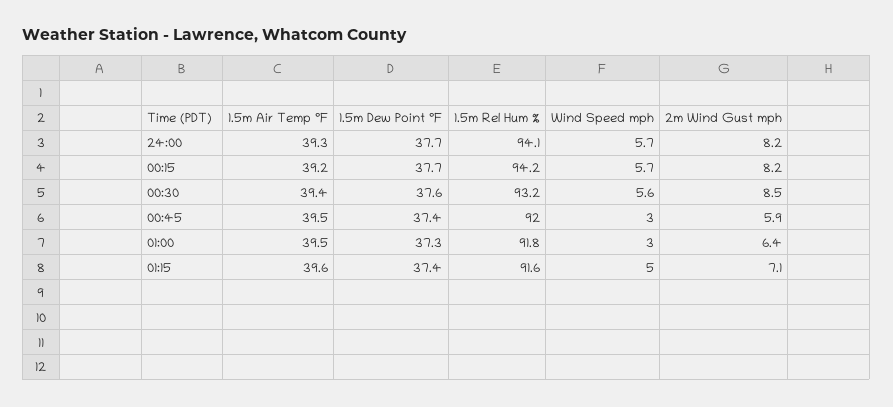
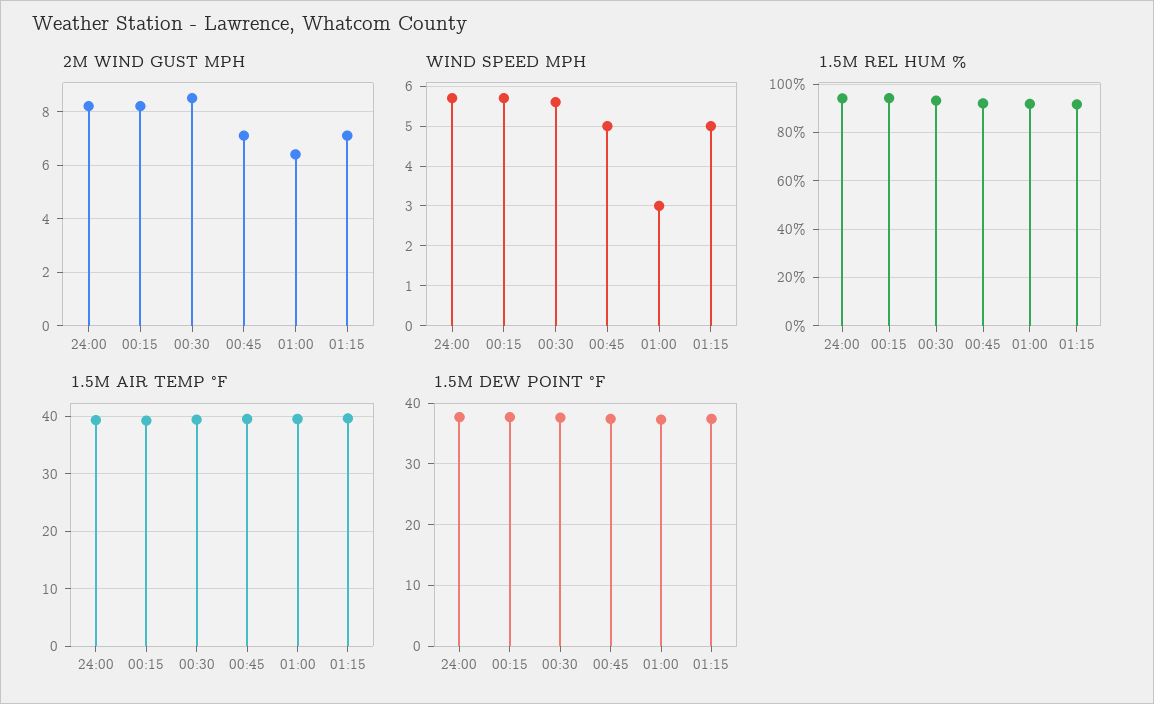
Wind Speed mph, 00:45: 3 -> 5
2m Wind Gust mph, 00:45: 5.9 -> 7

